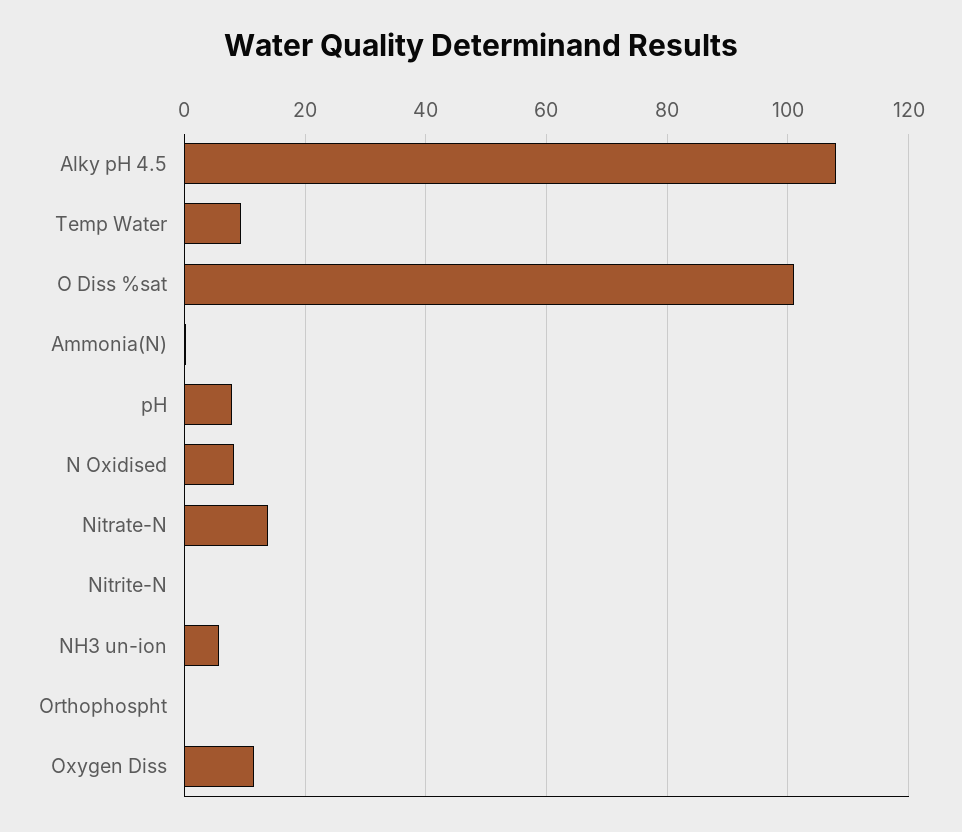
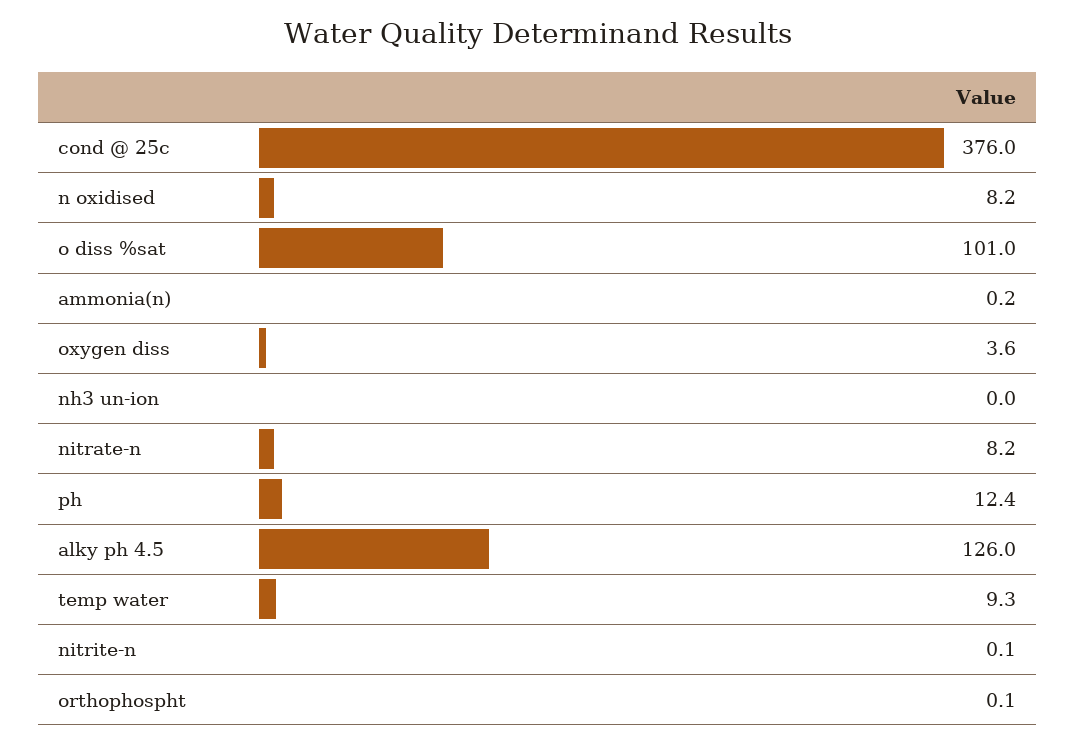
Alky pH 4.5: 108 -> 126
pH: 8 -> 12.4
Nitrate-N: 14 -> 8.2
NH3 un-ion: 6 -> 0
Oxygen Diss: 12 -> 3.6
cond @ 25c: none -> 376

